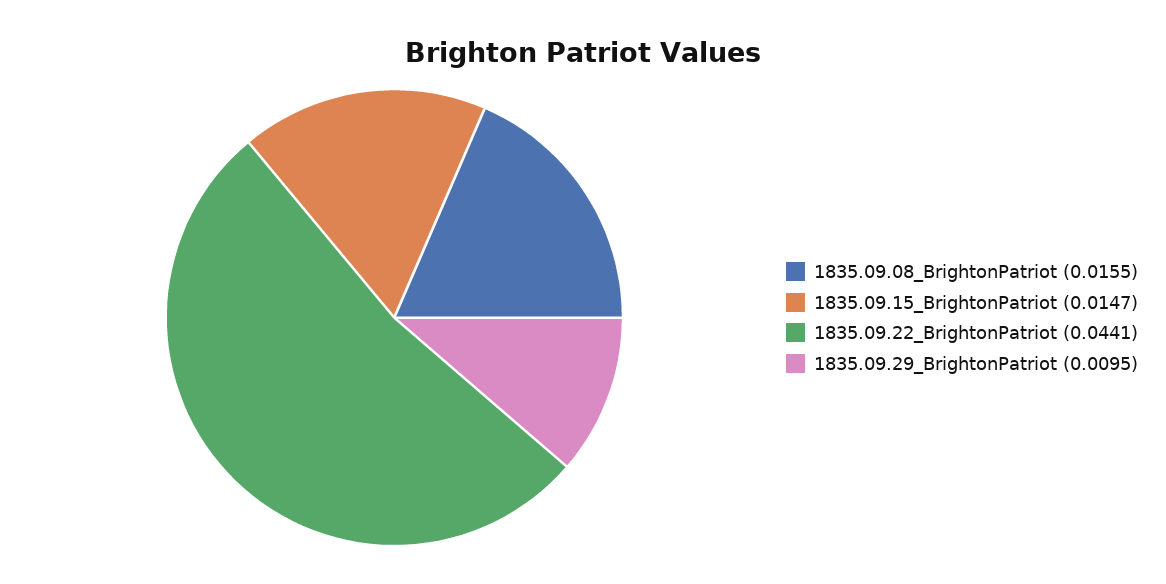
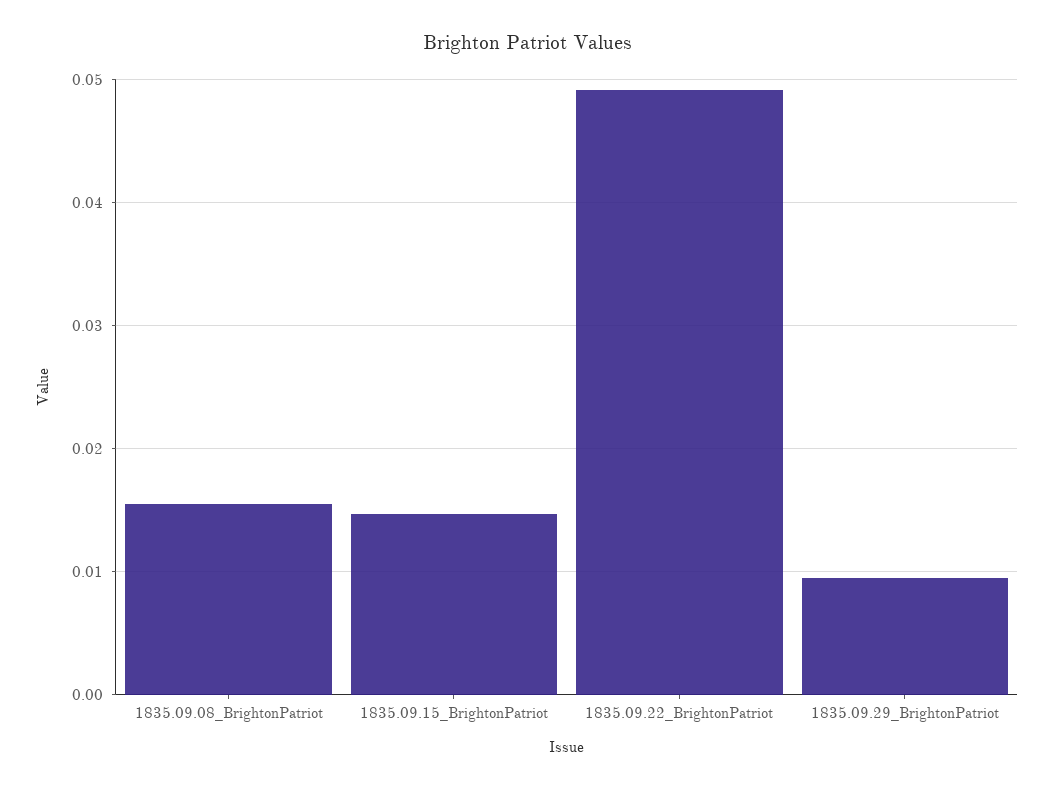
1835.09.22_BrightonPatriot: 0.0441 -> 0.049

